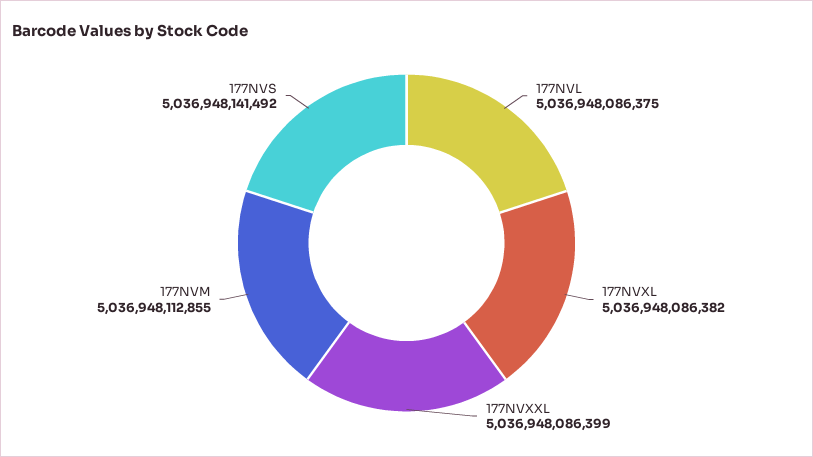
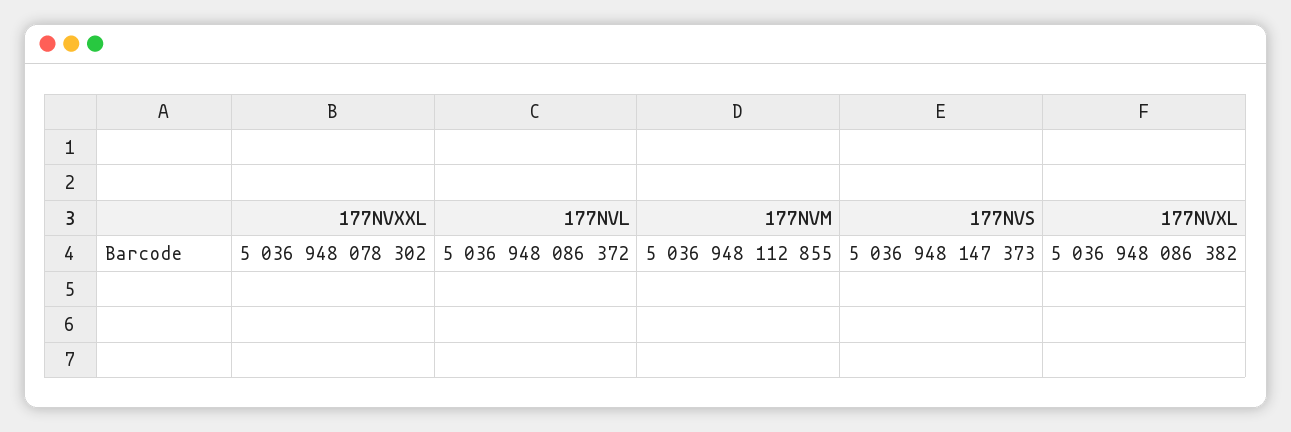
177NVL: 5036948086375 -> 5036948086372
177NVXXL: 5036948086399 -> 5036948078302
177NVS: 5036948141492 -> 5036948147373

